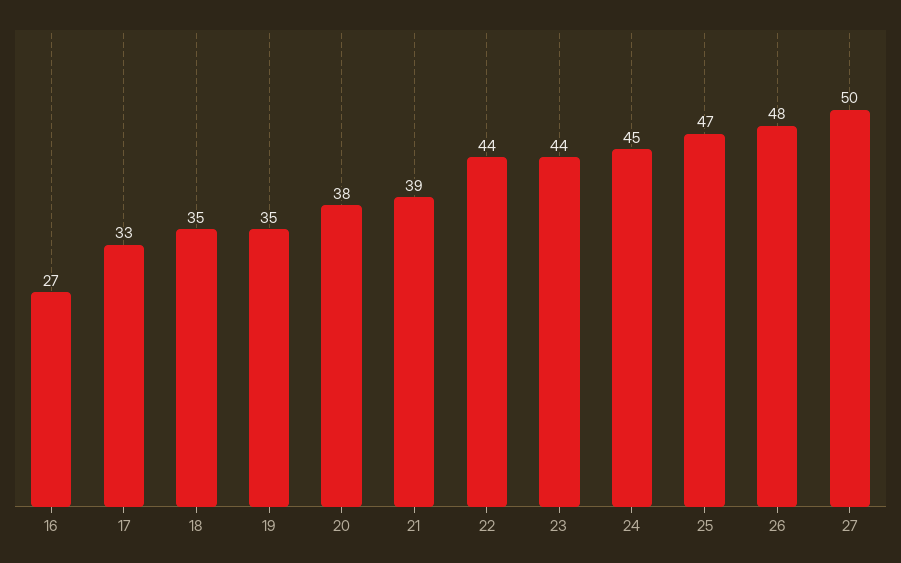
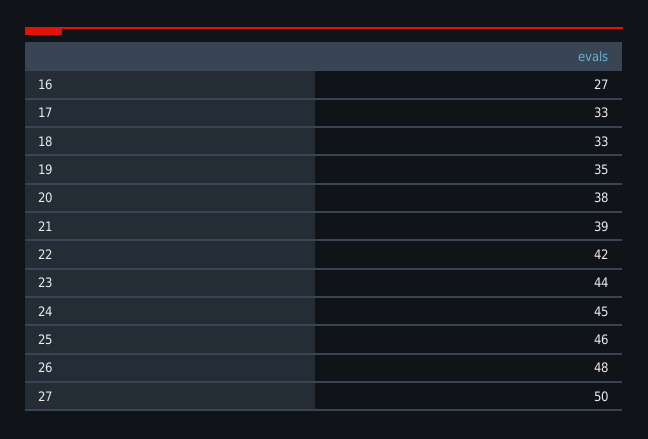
18: 35 -> 33
22: 44 -> 42
25: 47 -> 46

